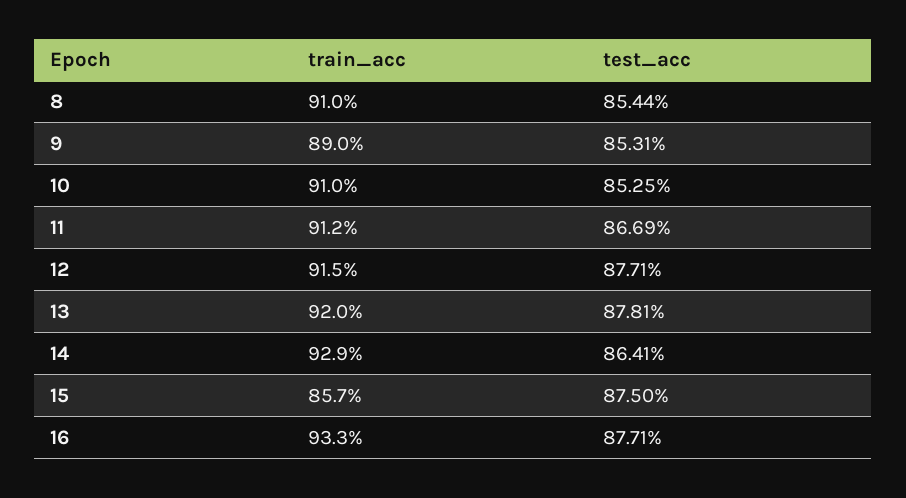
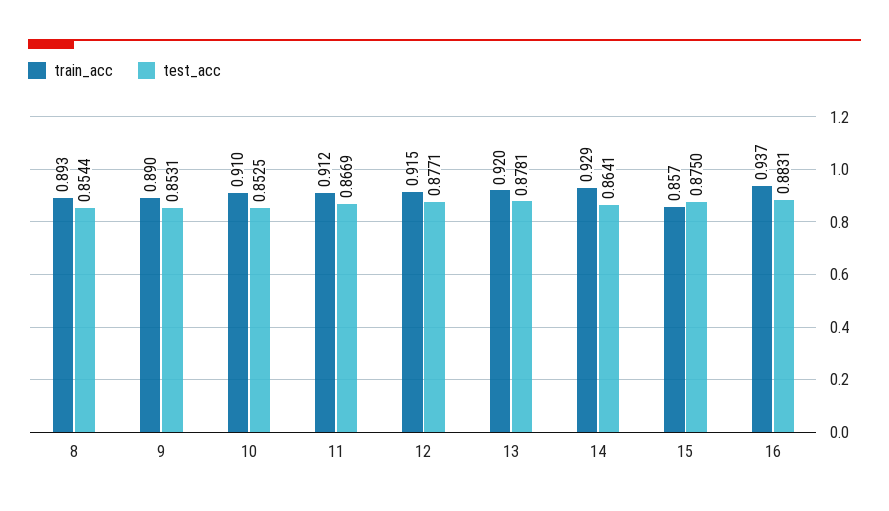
train_acc, 8: 0.91 -> 0.893
train_acc, 16: 0.933 -> 0.937
test_acc, 16: 0.8771 -> 0.8831

